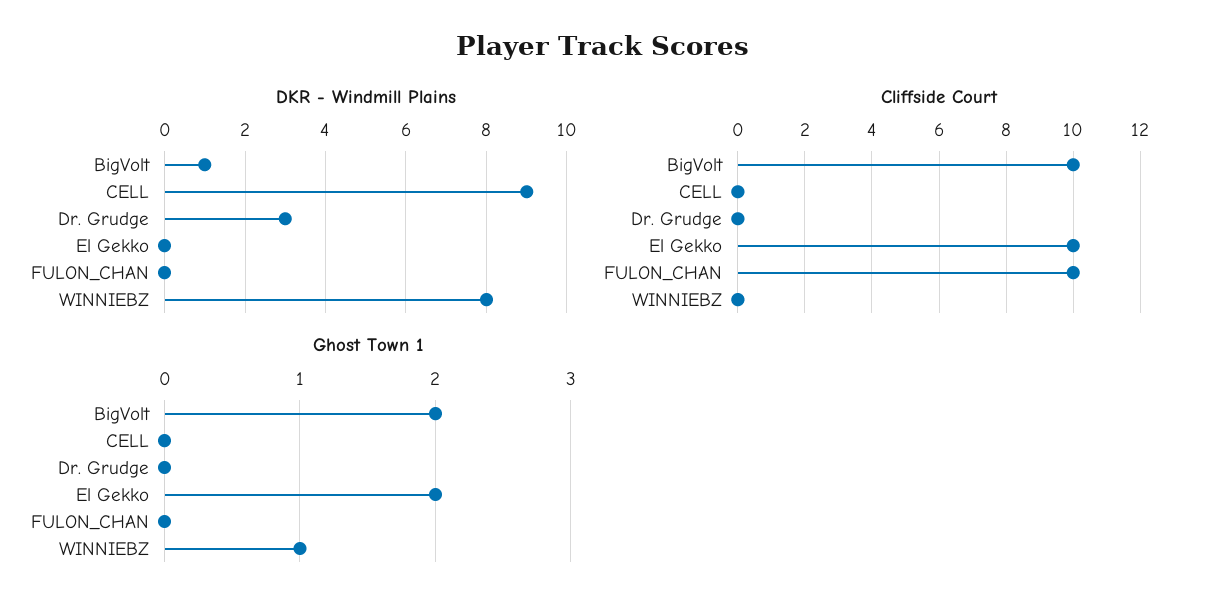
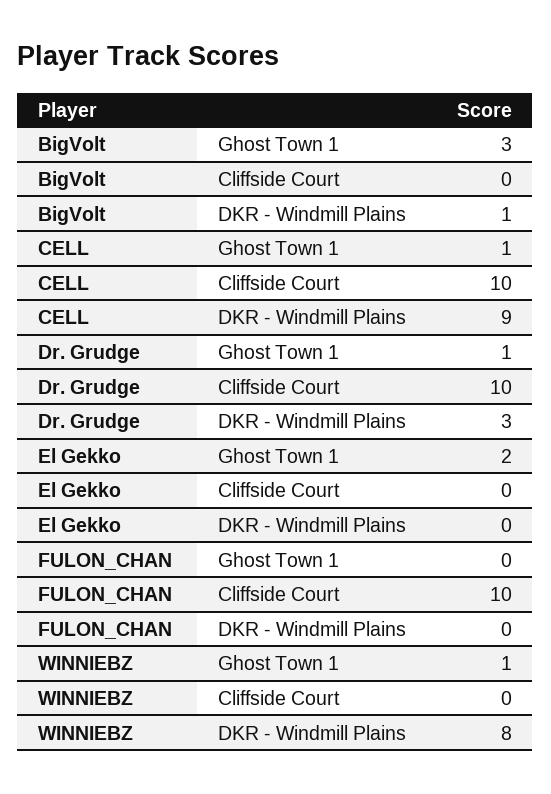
Cliffside Court, BigVolt: 10 -> 0
Cliffside Court, CELL: 0 -> 10
Cliffside Court, Dr. Grudge: 0 -> 10
Cliffside Court, El Gekko: 10 -> 0
Ghost Town 1, BigVolt: 2 -> 3
Ghost Town 1, CELL: 0 -> 1
Ghost Town 1, Dr. Grudge: 0 -> 1

